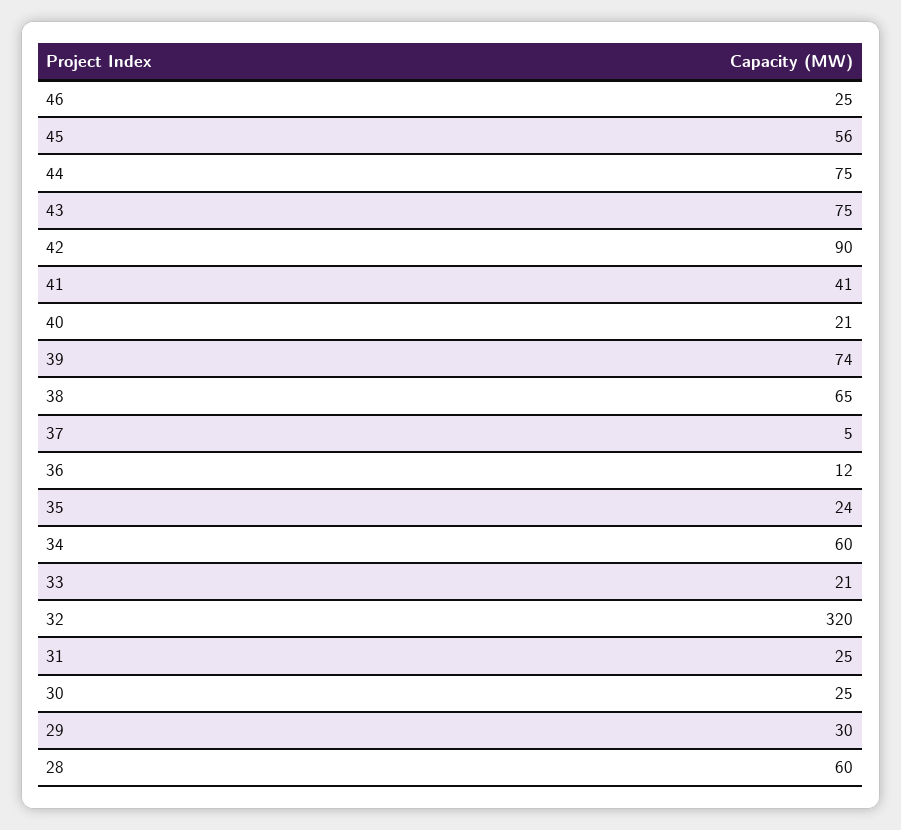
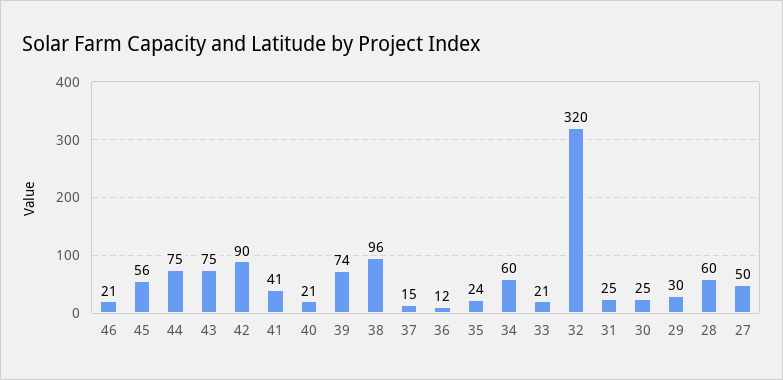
46: 25 -> 21
38: 65 -> 96
37: 5 -> 15
27: none -> 50

